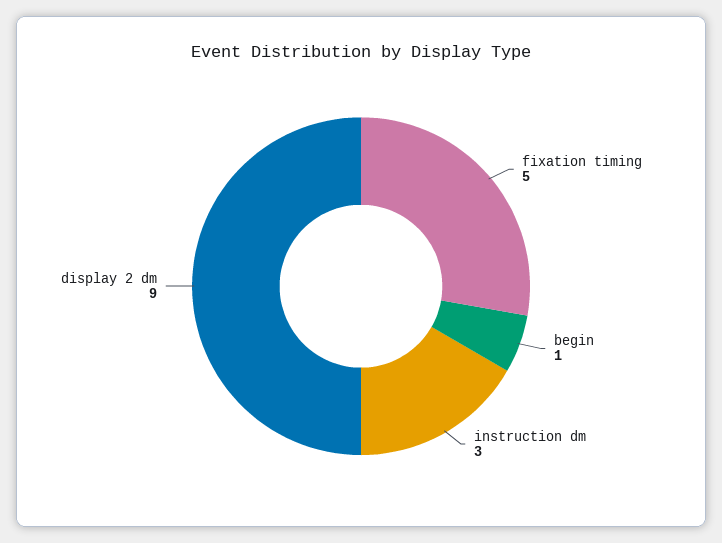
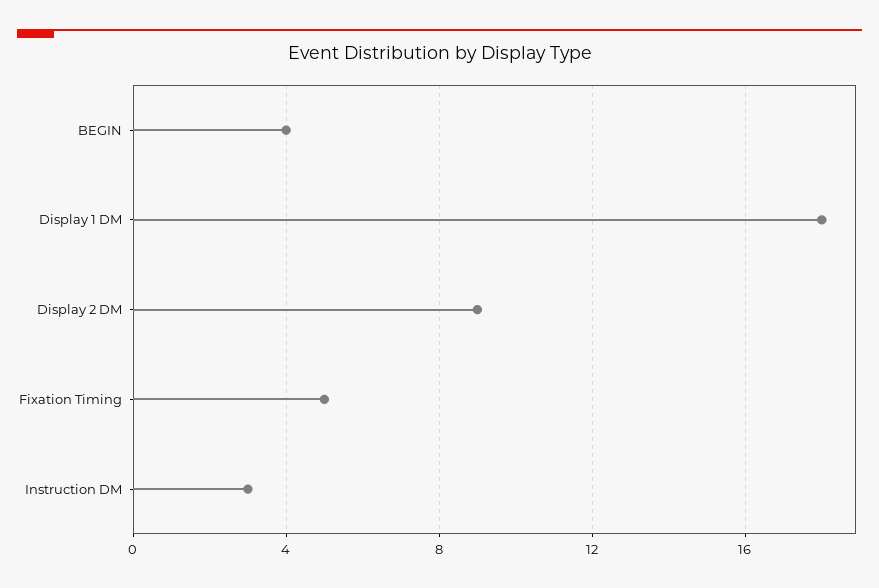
begin: 1 -> 4
Display 1 DM: none -> 18

